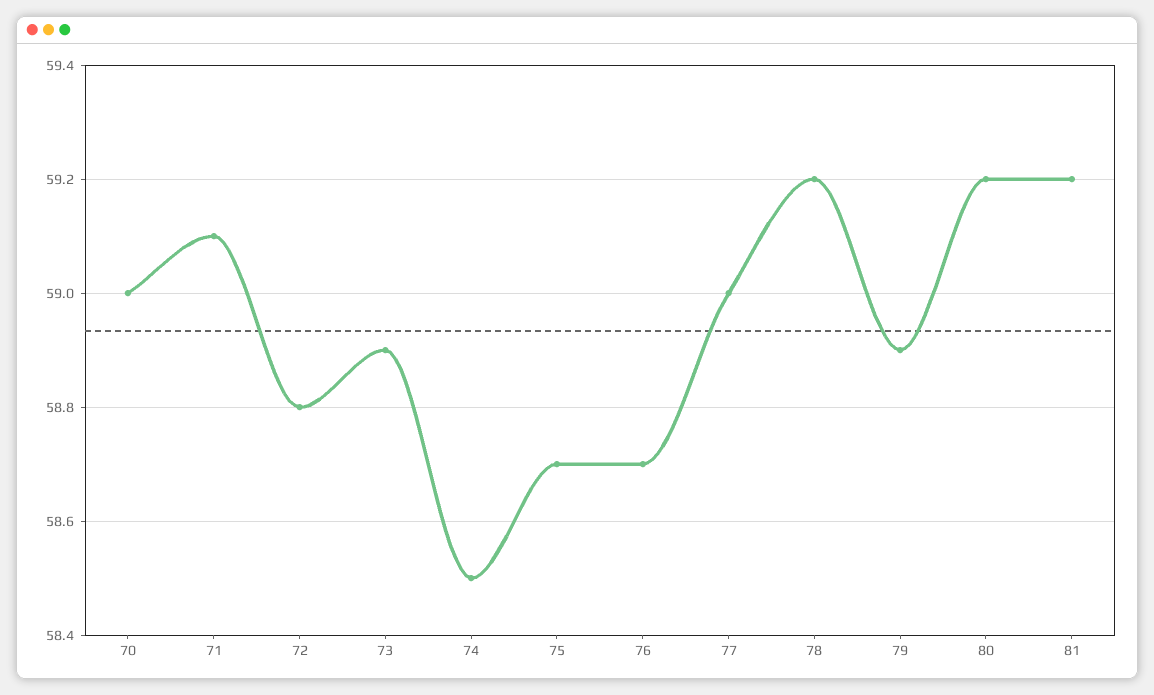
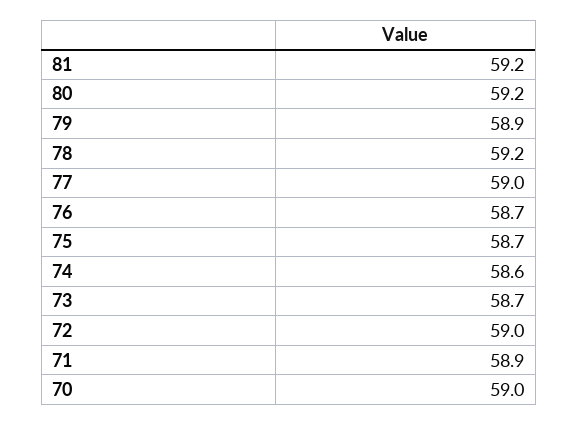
71: 59.1 -> 58.9
72: 58.8 -> 59
73: 58.9 -> 58.7
74: 58.5 -> 58.6

